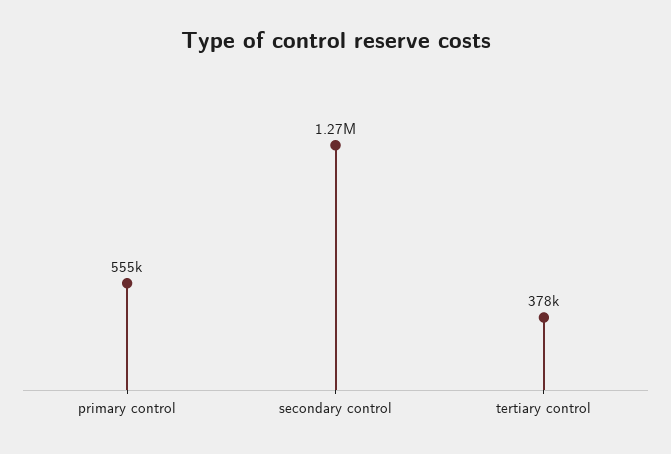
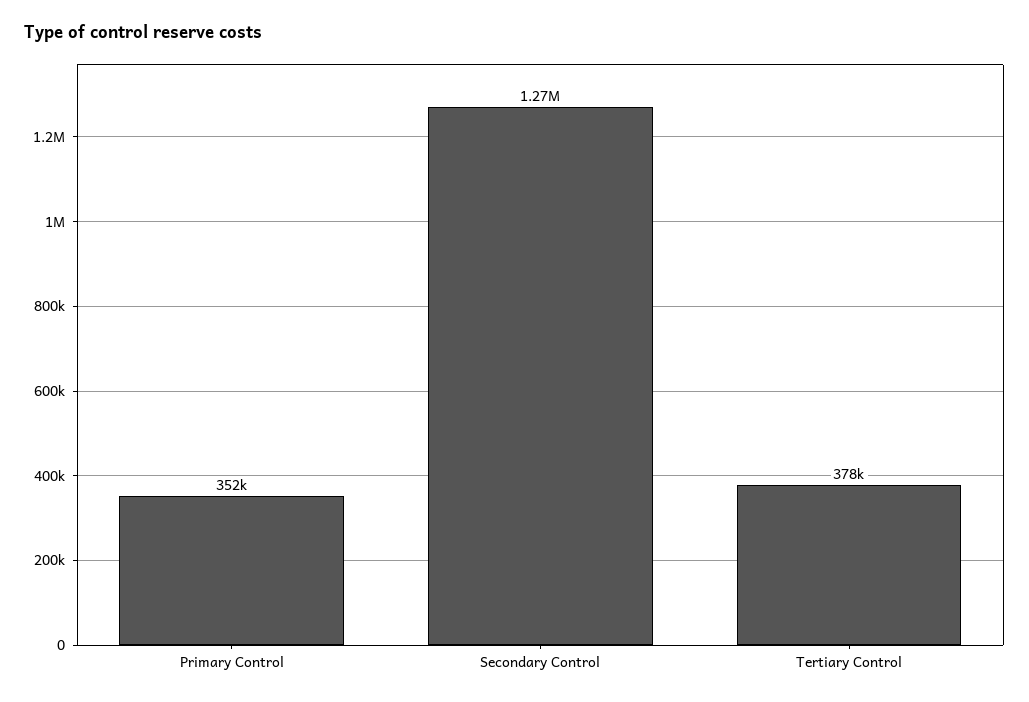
primary control: 555000 -> 352000

